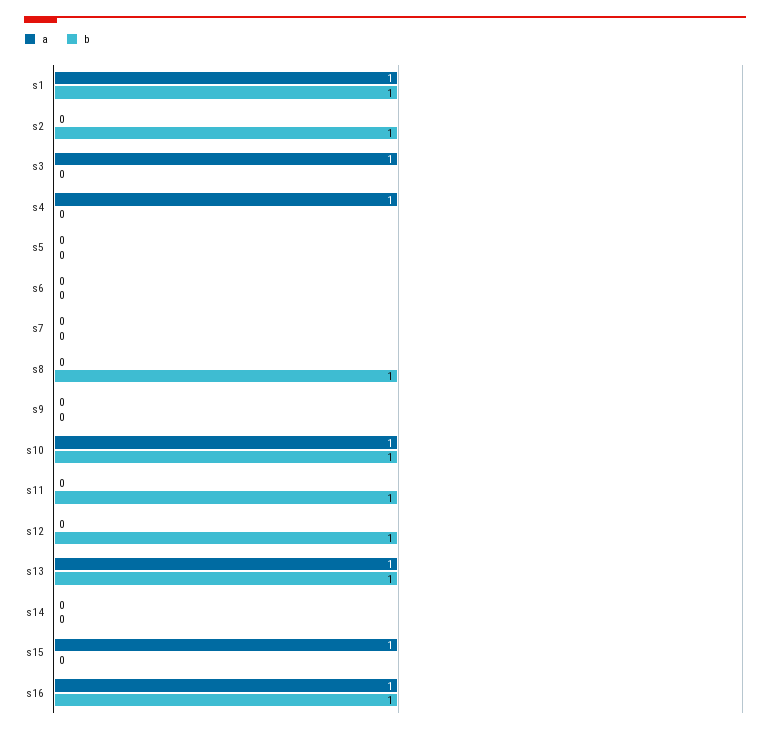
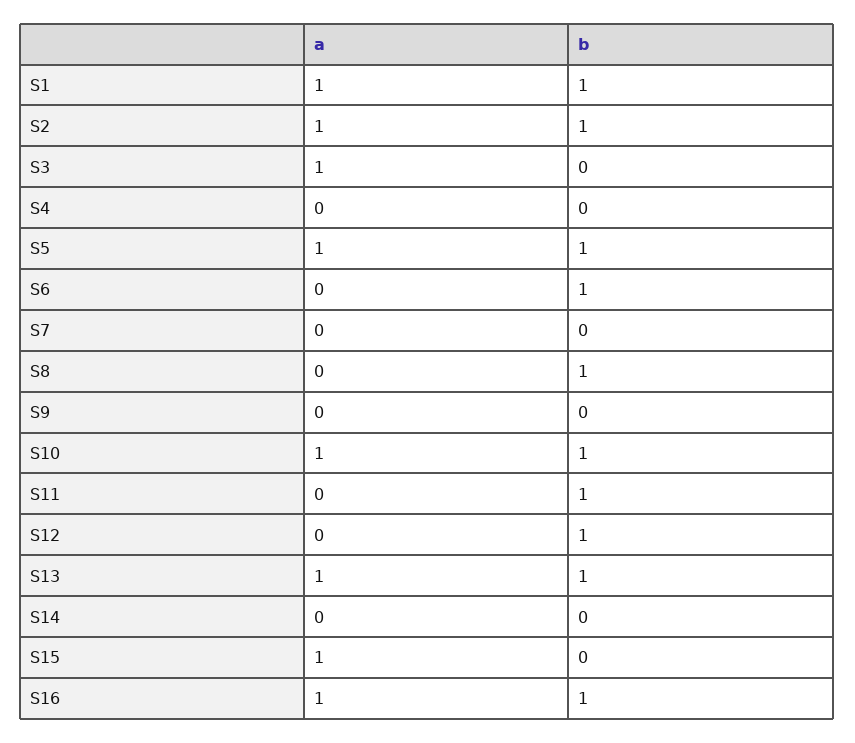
a, s2: 0 -> 1
a, s4: 1 -> 0
a, s5: 0 -> 1
b, s5: 0 -> 1
b, s6: 0 -> 1

